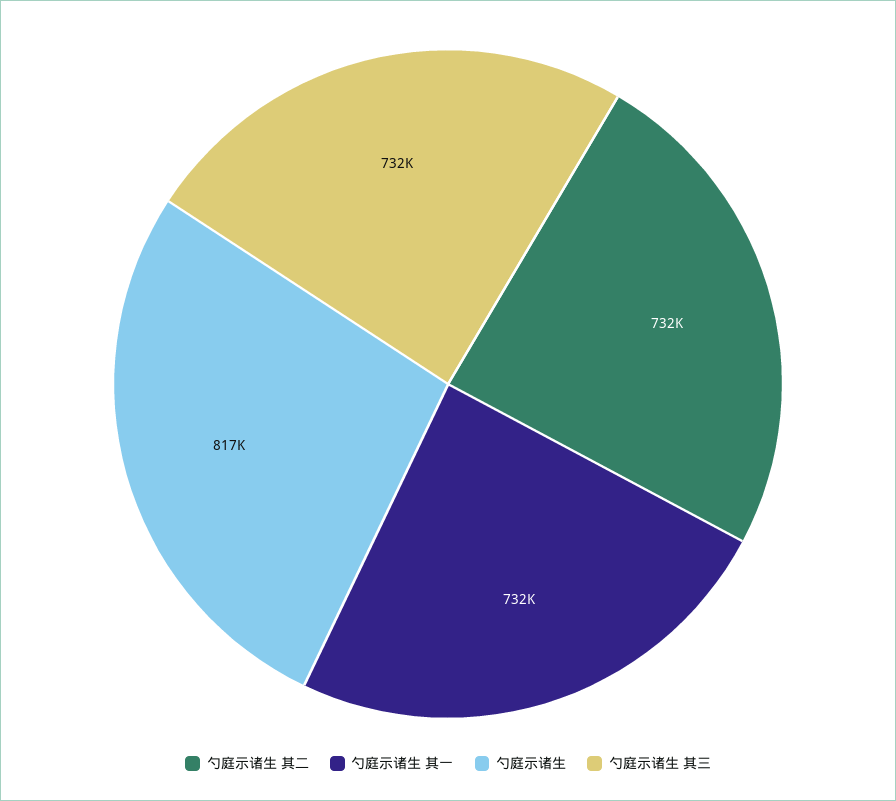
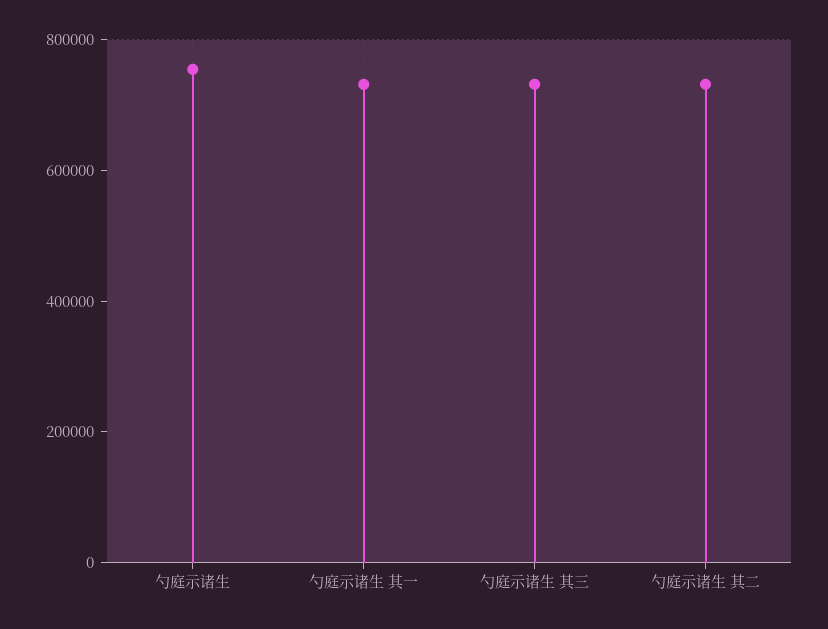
勺庭示诸生: 817000 -> 760000

